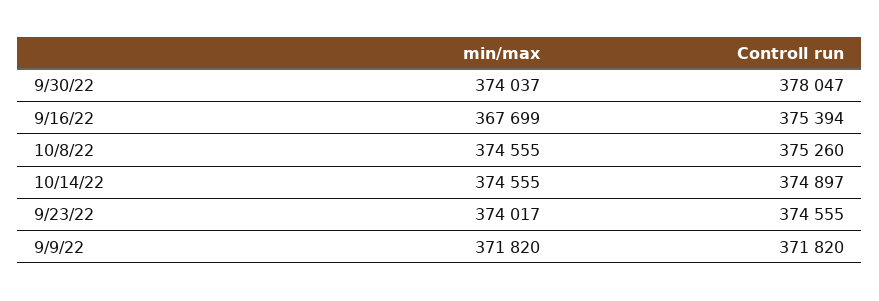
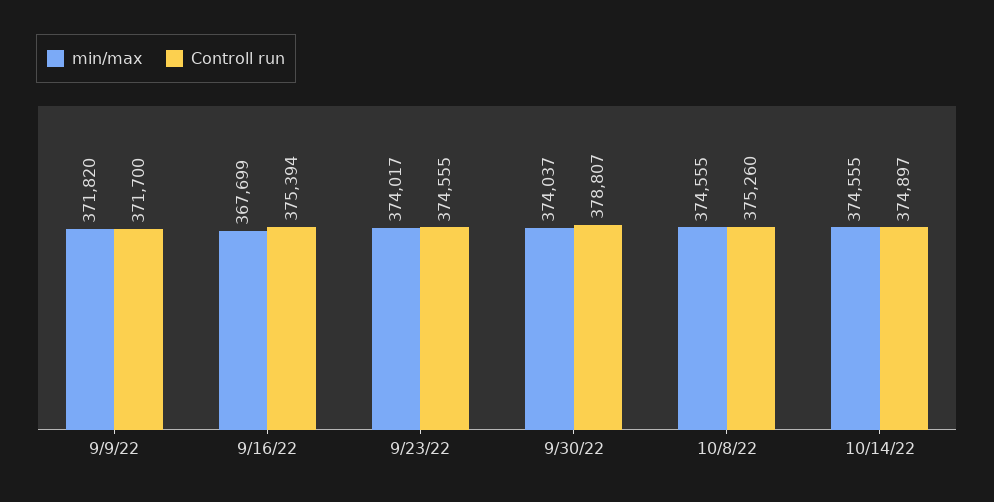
Controll run, 9/30/22: 378047 -> 378807
Controll run, 9/9/22: 371820 -> 371700

